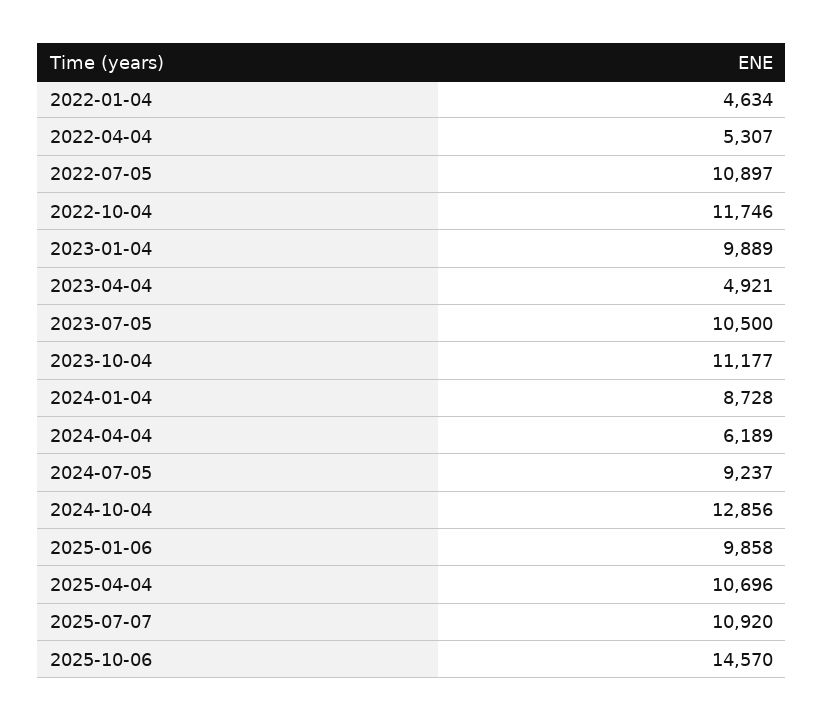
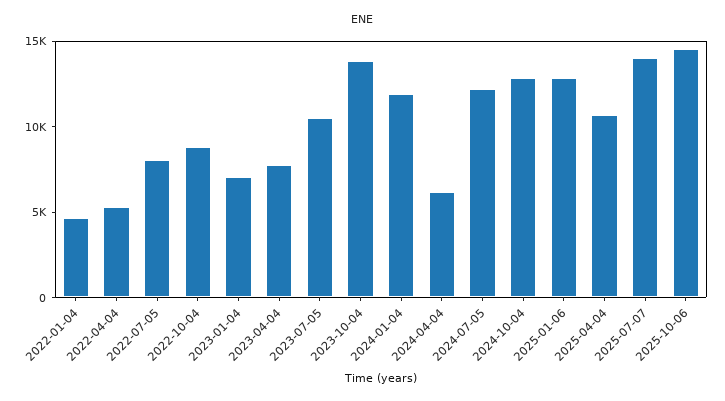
2022-07-05: 10897 -> 8000
2022-10-04: 11746 -> 9000
2023-01-04: 9889 -> 7000
2023-04-04: 4921 -> 8000
2023-10-04: 11177 -> 14000
2024-01-04: 8728 -> 12000
2024-07-05: 9237 -> 12000
2025-01-06: 9858 -> 13000
2025-07-07: 10920 -> 14000

